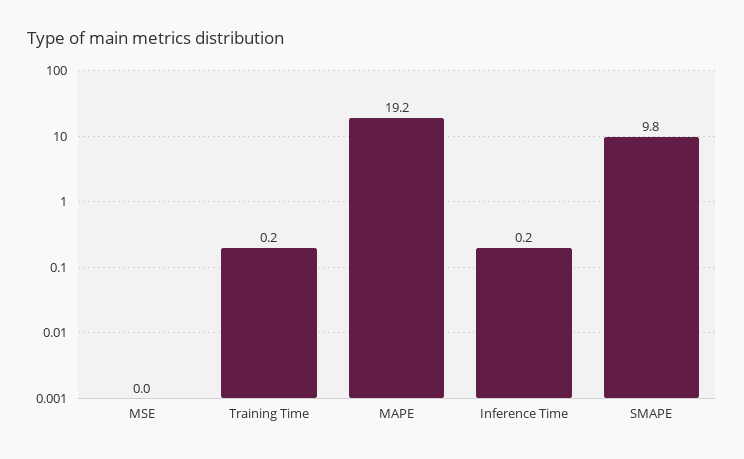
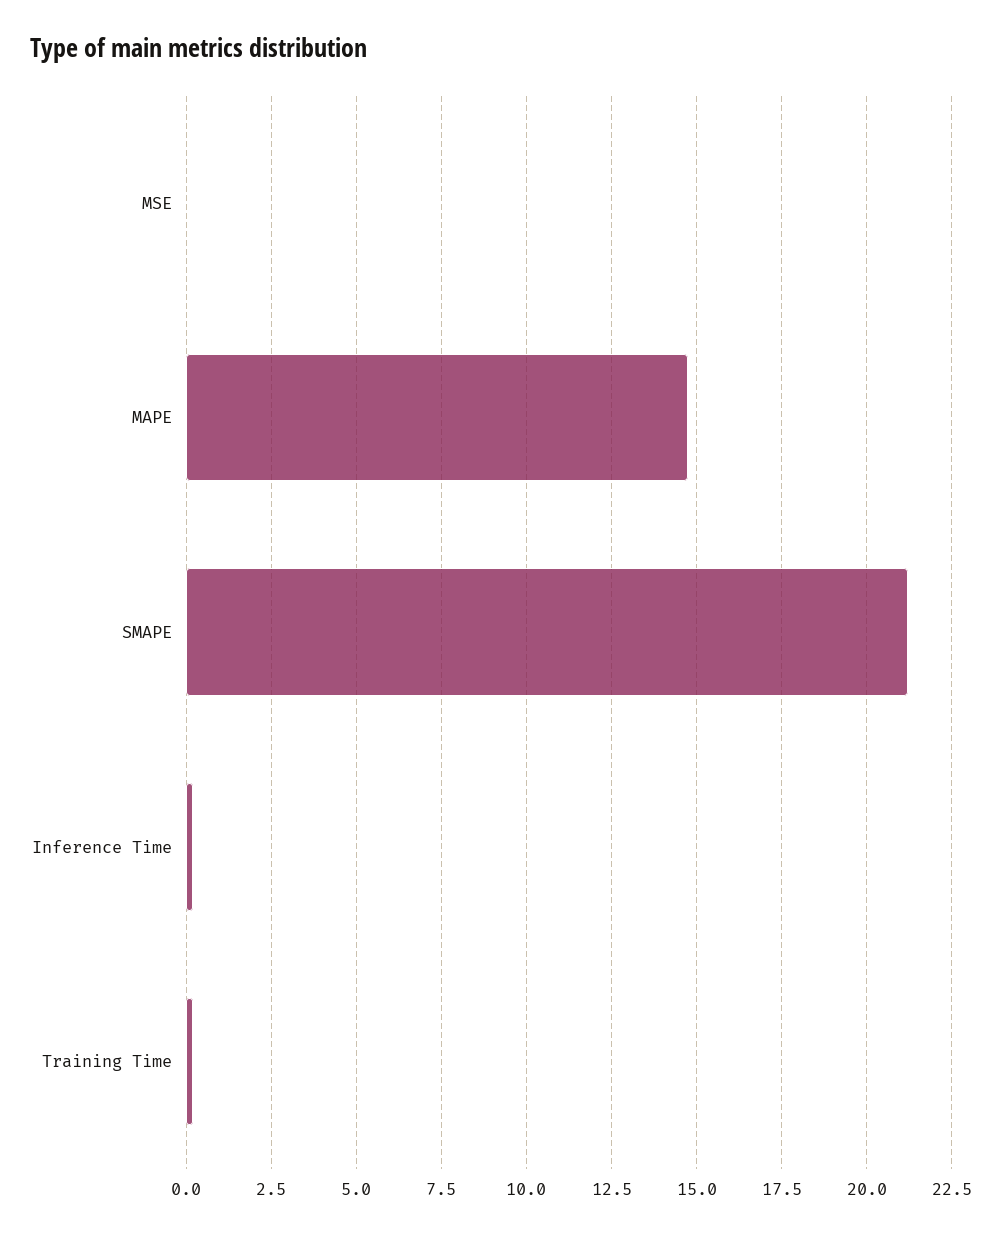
MAPE: 19.2 -> 14.75
SMAPE: 9.8 -> 21.25

